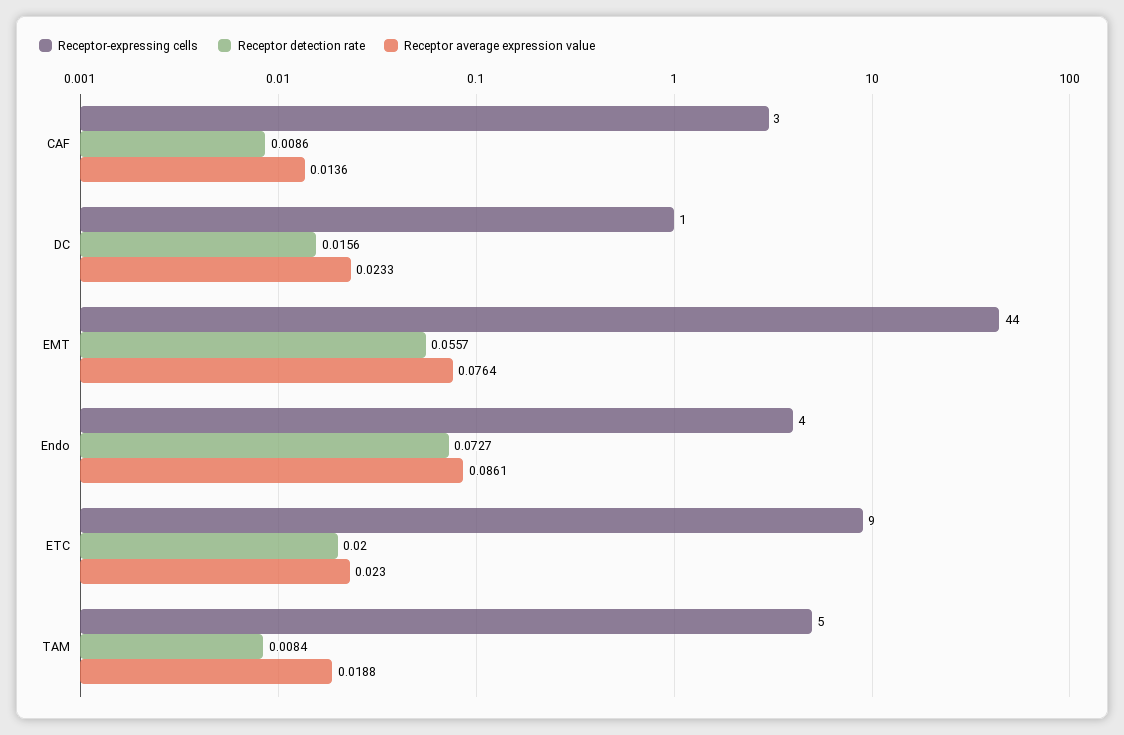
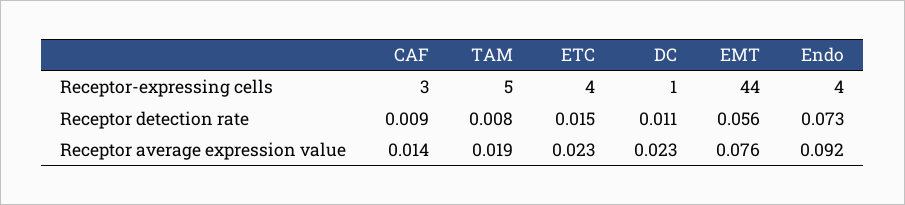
Receptor detection rate, DC: 0.0156 -> 0.011
Receptor average expression value, Endo: 0.0861 -> 0.092
Receptor-expressing cells, ETC: 9 -> 4
Receptor detection rate, ETC: 0.02 -> 0.015

